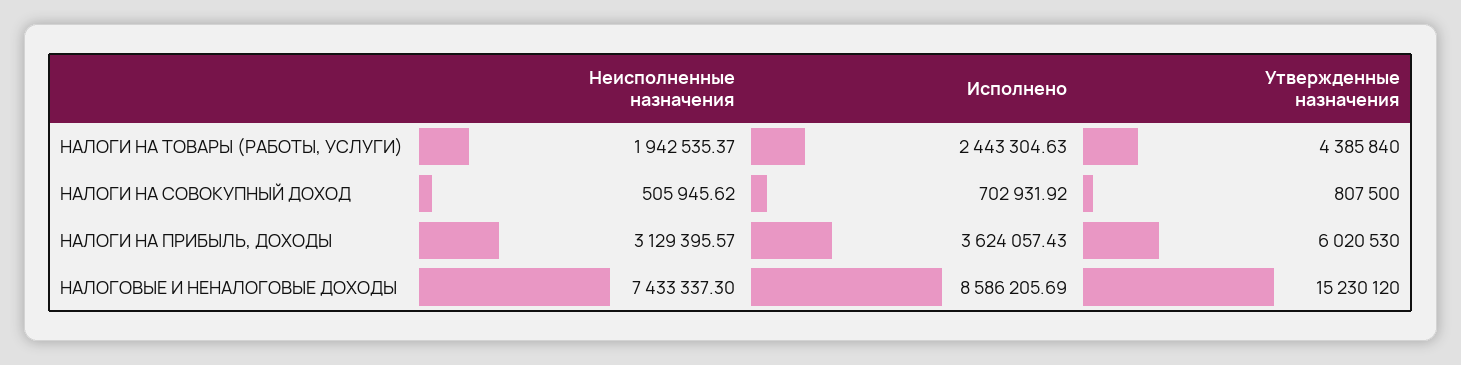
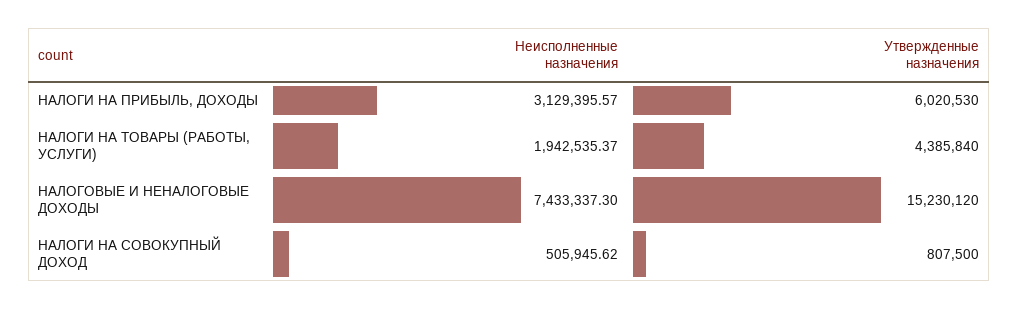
Исполнено, НАЛОГИ НА ТОВАРЫ (РАБОТЫ, УСЛУГИ): 2443304.63 -> none
Исполнено, НАЛОГИ НА СОВОКУПНЫЙ ДОХОД: 702931.92 -> none
Исполнено, НАЛОГИ НА ПРИБЫЛЬ, ДОХОДЫ: 3624057.43 -> none
Исполнено, НАЛОГОВЫЕ И НЕНАЛОГОВЫЕ ДОХОДЫ: 8586205.69 -> none

